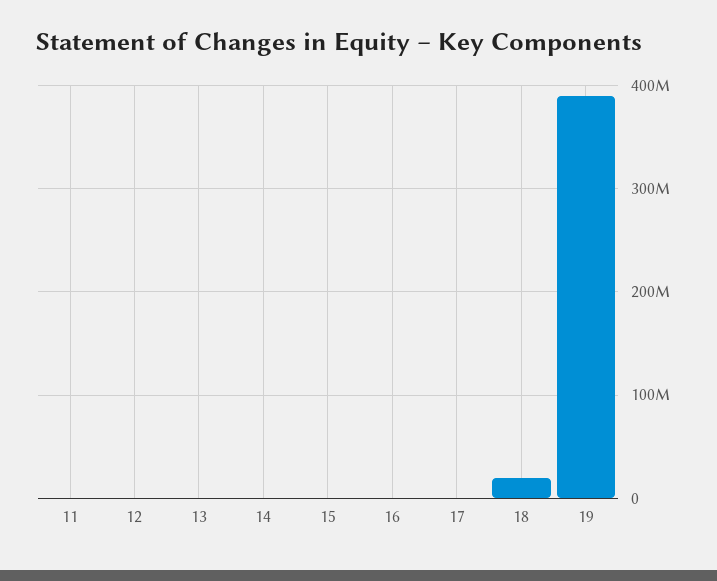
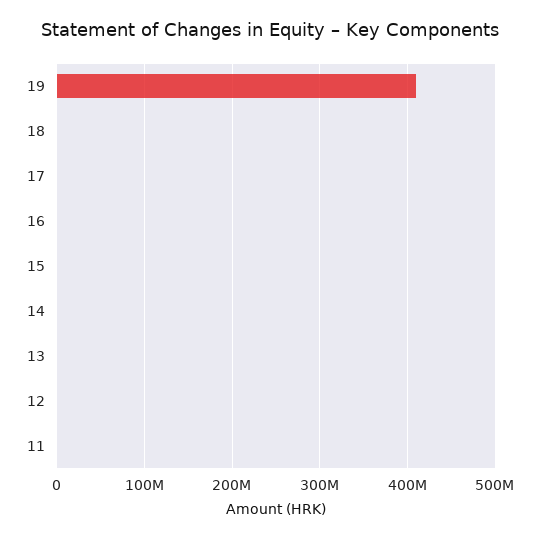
18: 20000000 -> 0
19: 390000000 -> 410000000

